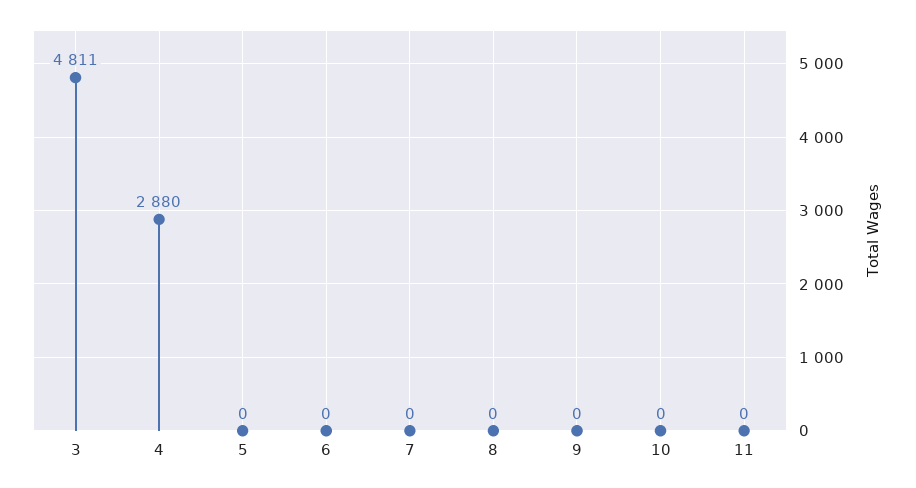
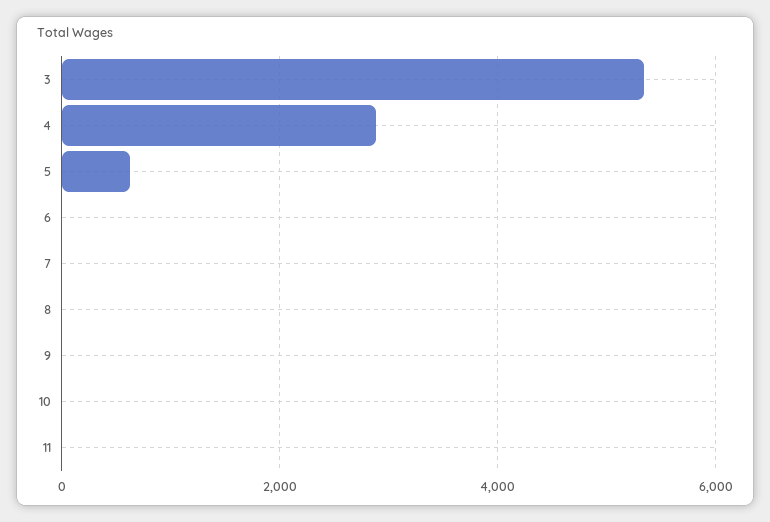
3: 4811 -> 5400
5: 0 -> 600

